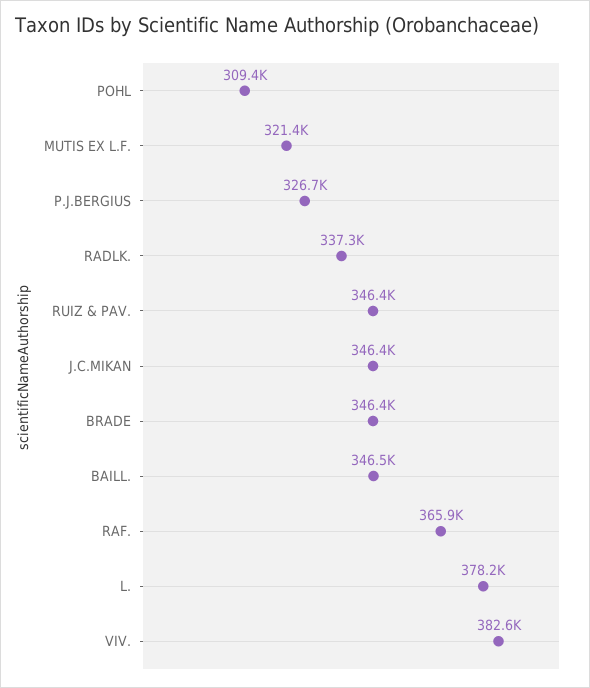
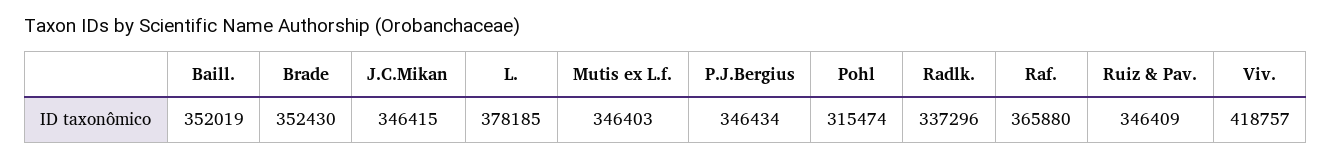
POHL: 309400 -> 315474
MUTIS EX L.F.: 321400 -> 346403
P.J.BERGIUS: 326700 -> 346434
BRADE: 346400 -> 352430
BAILL.: 346500 -> 352019
VIV.: 382600 -> 418757

